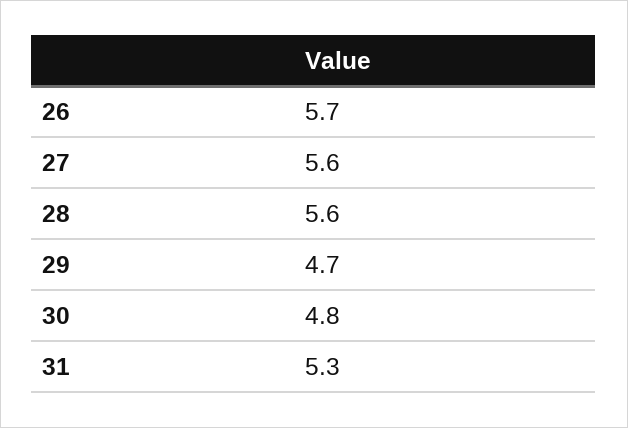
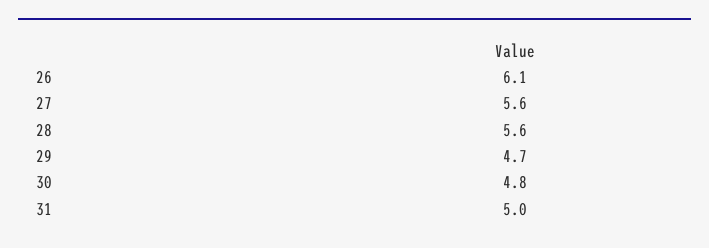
26: 5.7 -> 6.1
31: 5.3 -> 5

